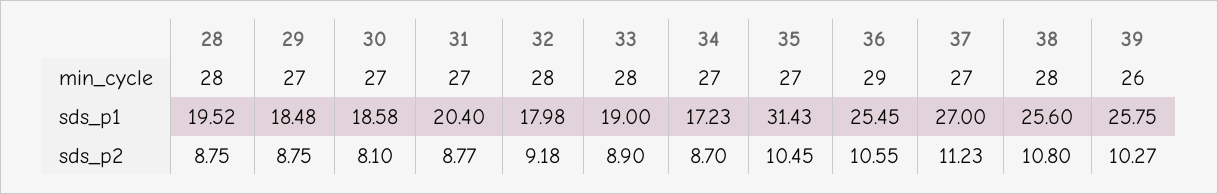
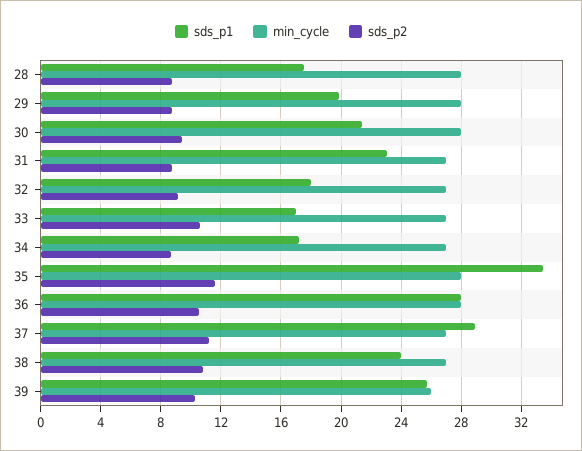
min_cycle, 29: 27 -> 28
min_cycle, 30: 27 -> 28
min_cycle, 32: 28 -> 27
min_cycle, 33: 28 -> 27
min_cycle, 35: 27 -> 28
min_cycle, 36: 29 -> 28
min_cycle, 38: 28 -> 27
sds_p1, 28: 19.52 -> 17.5
sds_p1, 29: 18.48 -> 20
sds_p1, 30: 18.58 -> 21.5
sds_p1, 31: 20.4 -> 23
sds_p1, 33: 19 -> 17
sds_p1, 35: 31.43 -> 33.5
sds_p1, 36: 25.45 -> 28
sds_p1, 37: 27 -> 29
sds_p1, 38: 25.6 -> 24
sds_p2, 30: 8.1 -> 9.5
sds_p2, 33: 8.9 -> 10.5
sds_p2, 35: 10.45 -> 11.5

